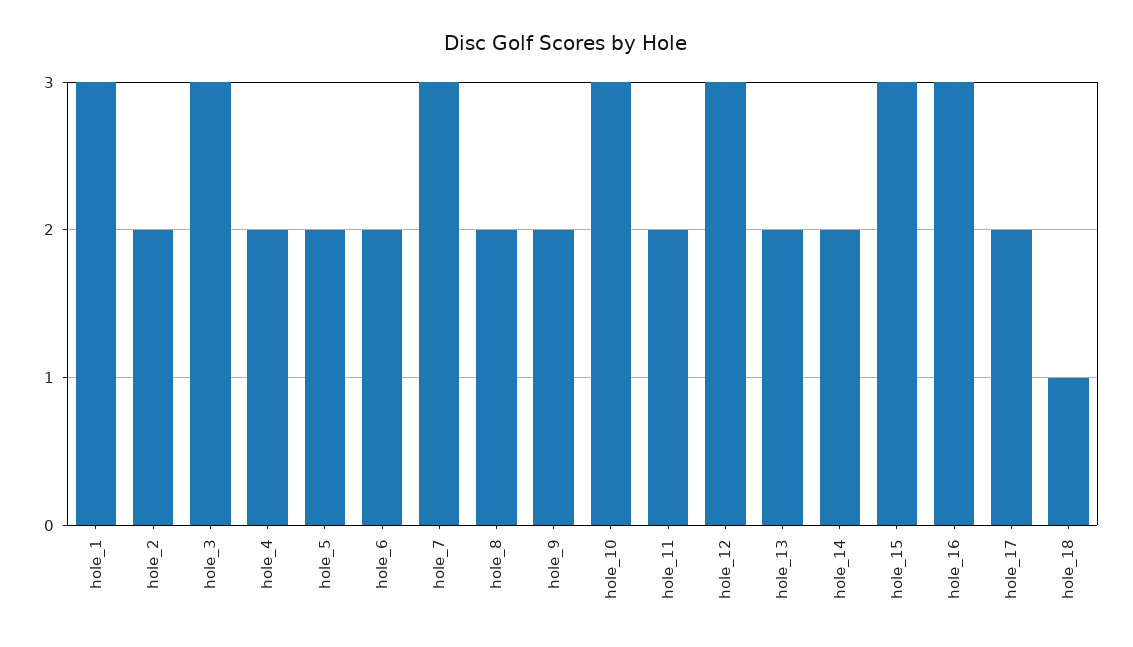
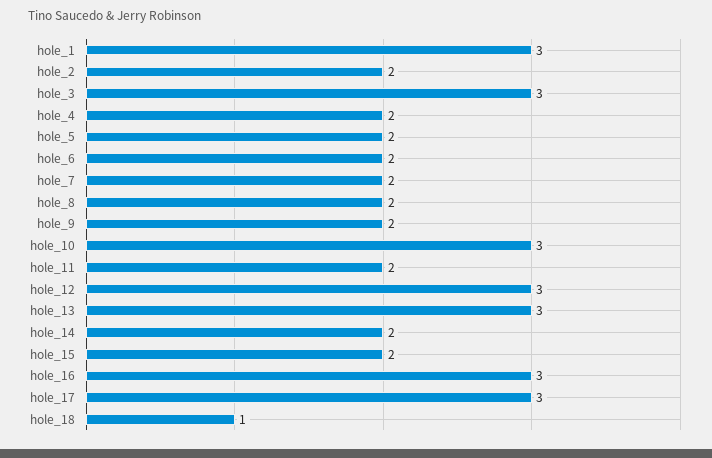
hole_7: 3 -> 2
hole_13: 2 -> 3
hole_15: 3 -> 2
hole_17: 2 -> 3

